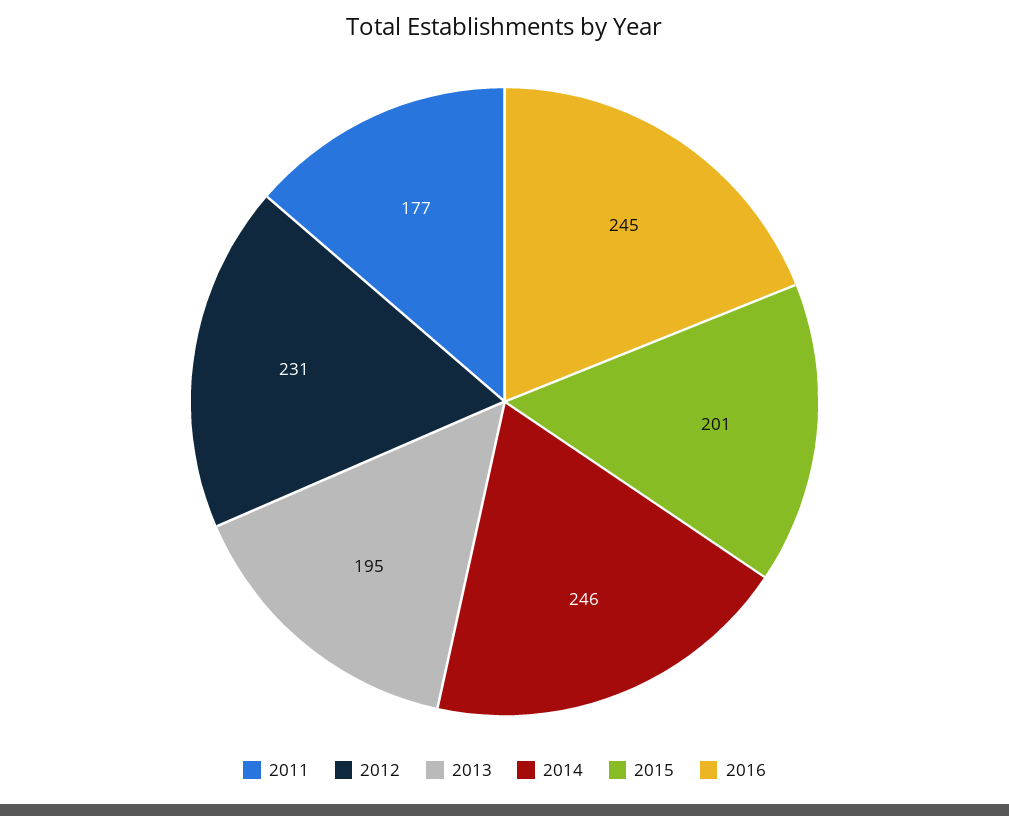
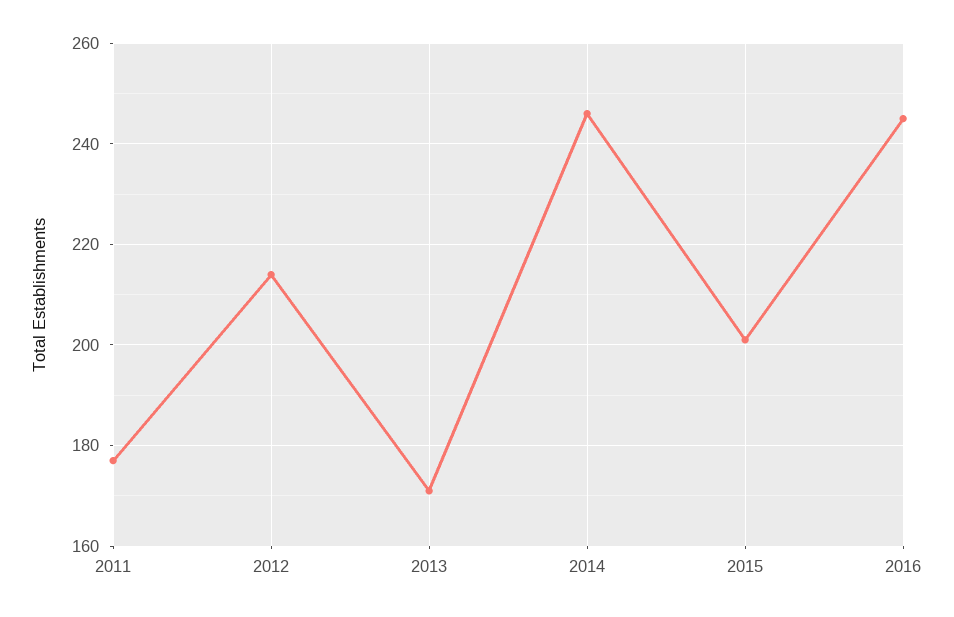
2012: 231 -> 215
2013: 195 -> 170

